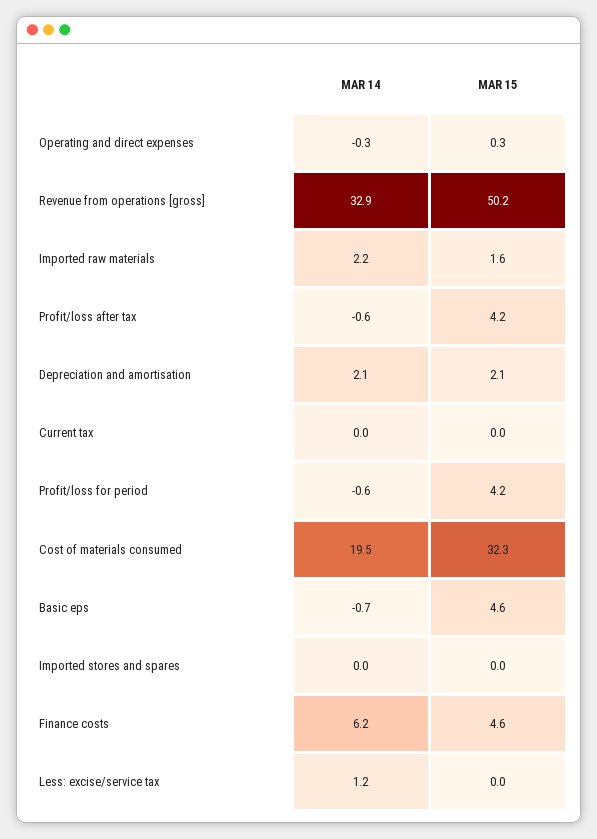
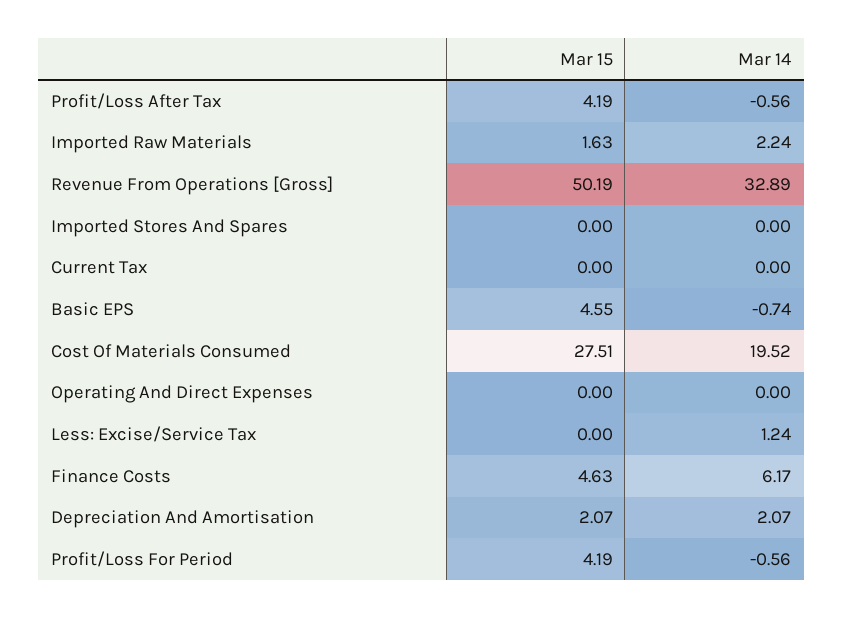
MAR 14, Operating and direct expenses: -0.3 -> 0
MAR 15, Operating and direct expenses: 0.3 -> 0
MAR 15, Cost of materials consumed: 32.3 -> 27.51

